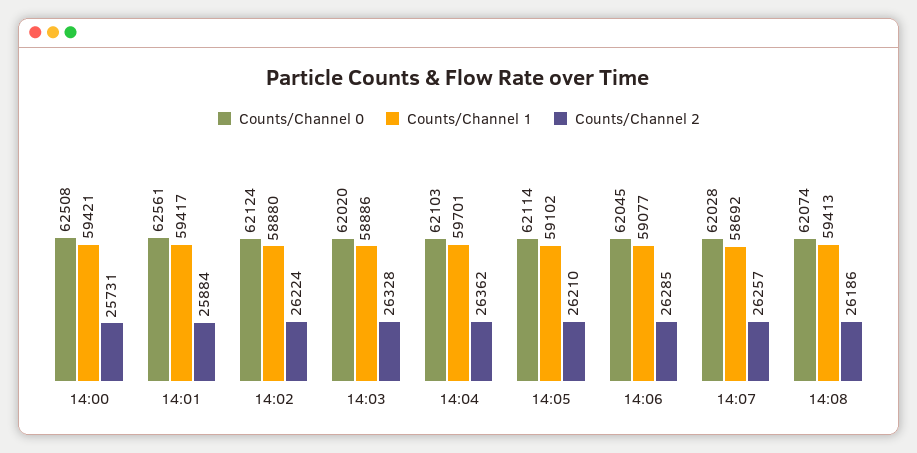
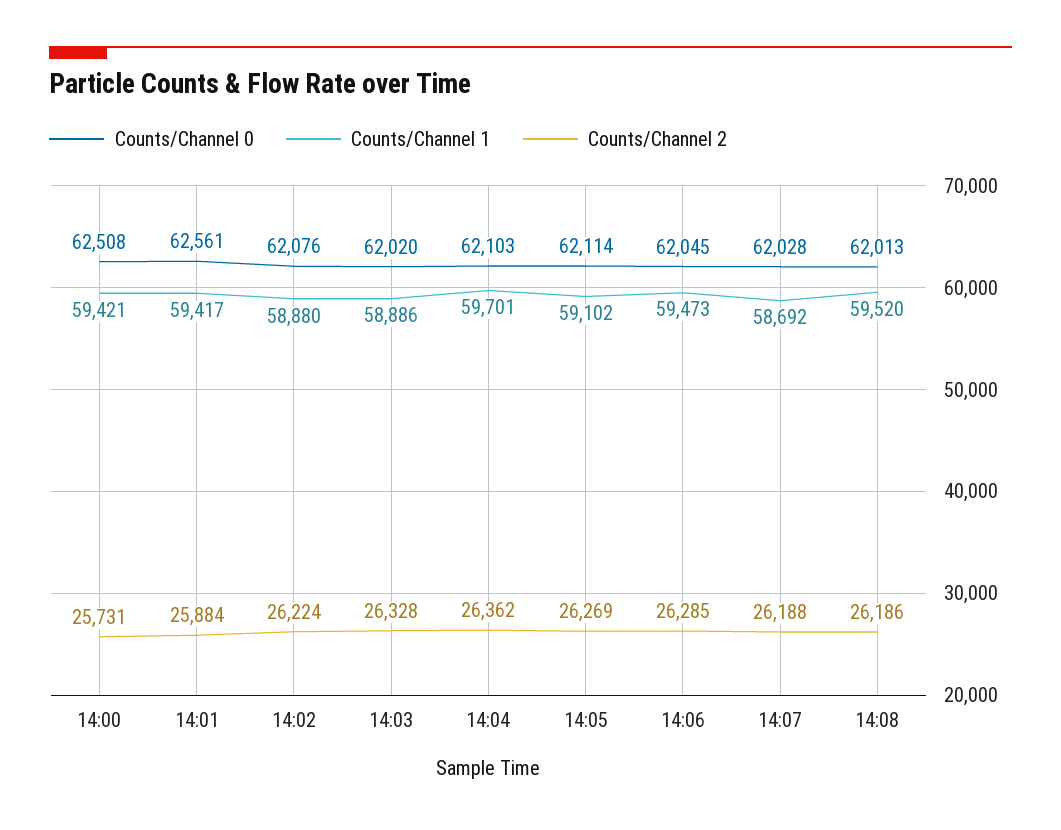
Counts/Channel 0, 14:02: 62124 -> 62076
Counts/Channel 2, 14:05: 26210 -> 26269
Counts/Channel 1, 14:06: 59077 -> 59473
Counts/Channel 2, 14:07: 26257 -> 26188
Counts/Channel 0, 14:08: 62074 -> 62013
Counts/Channel 1, 14:08: 59413 -> 59520

